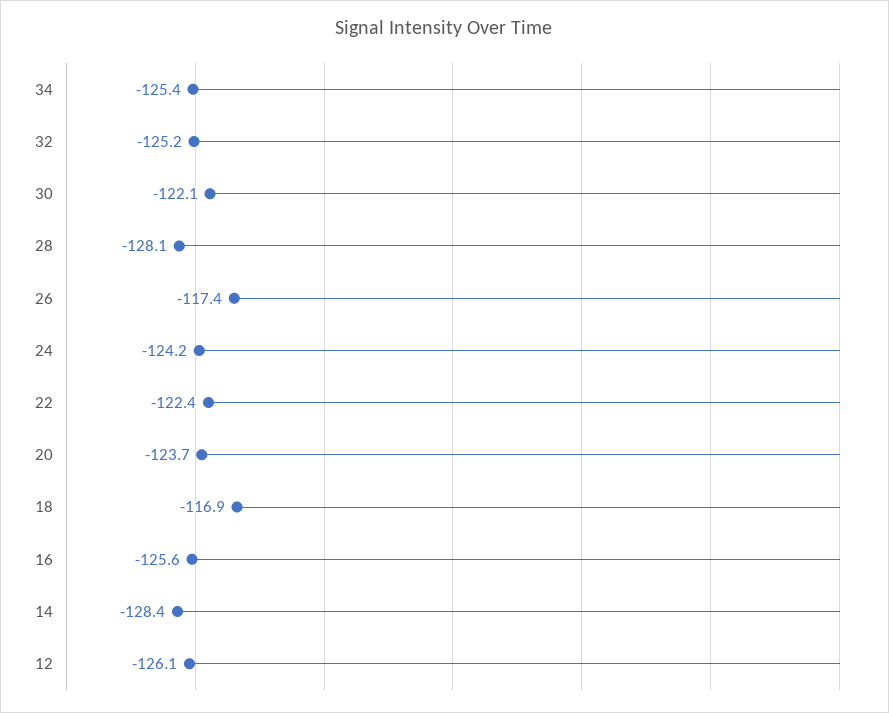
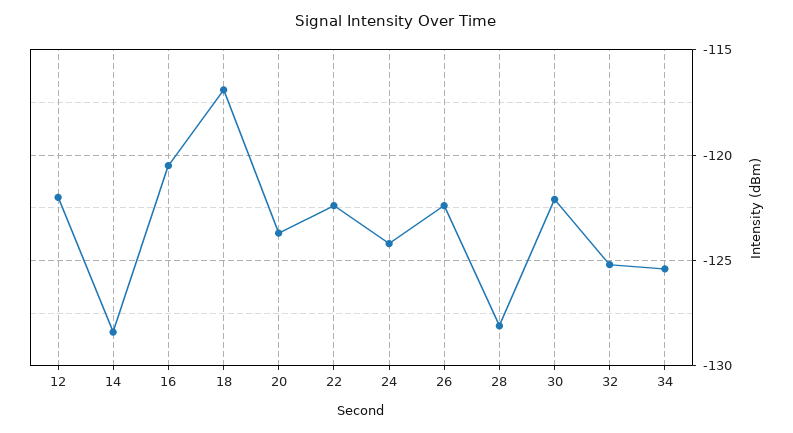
26: -117.4 -> -122.5
16: -125.6 -> -120.5
12: -126.1 -> -122

